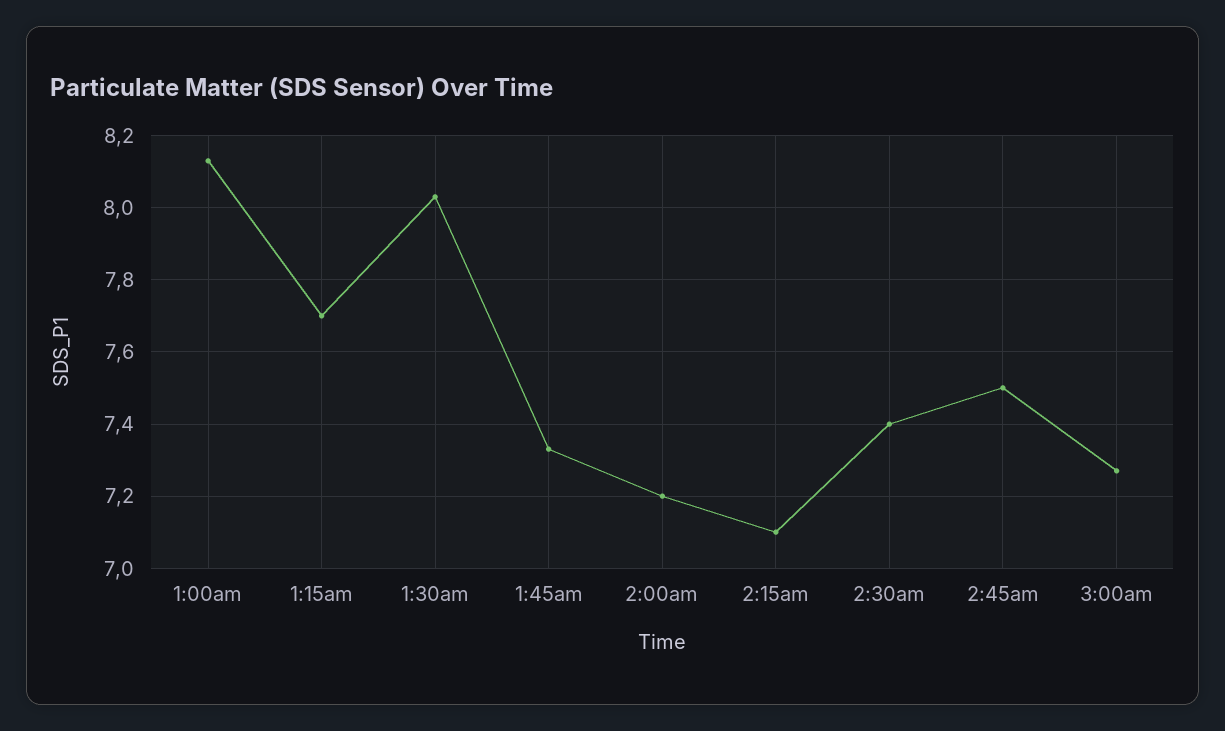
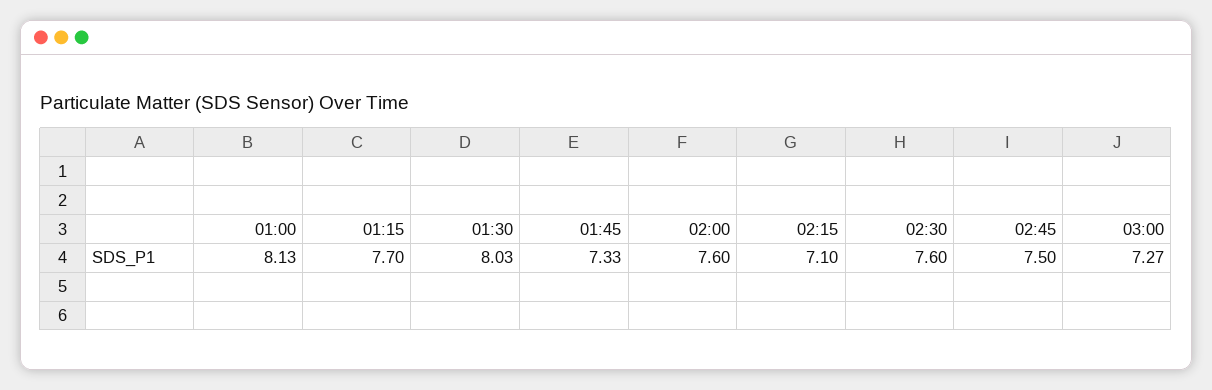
2:00am: 7.2 -> 7.6
2:30am: 7.4 -> 7.6

